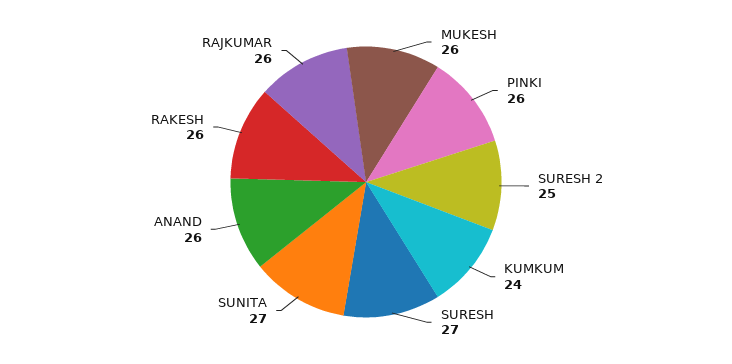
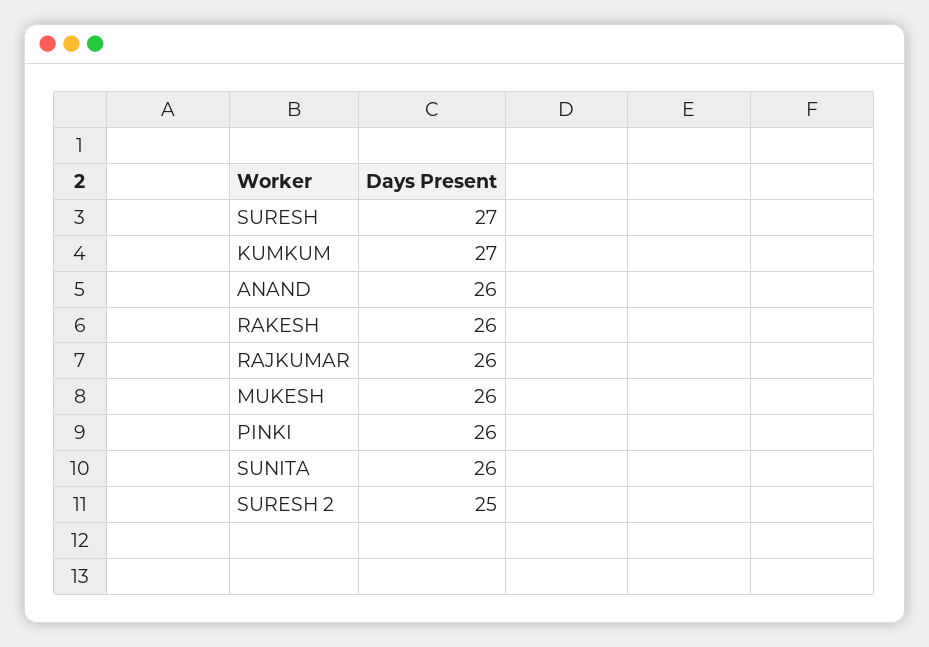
KUMKUM: 24 -> 27
SUNITA: 27 -> 26

